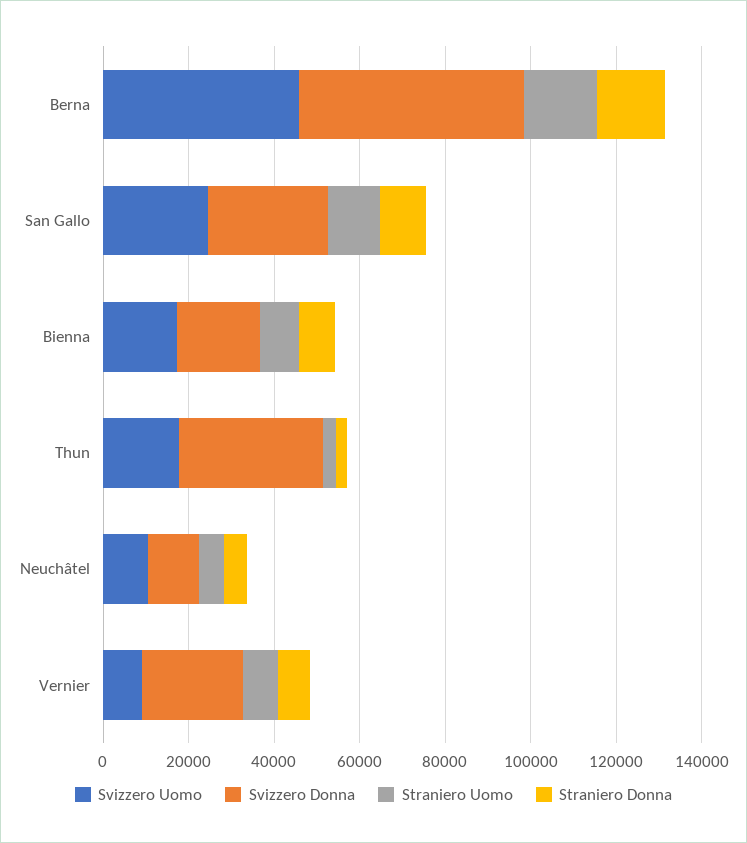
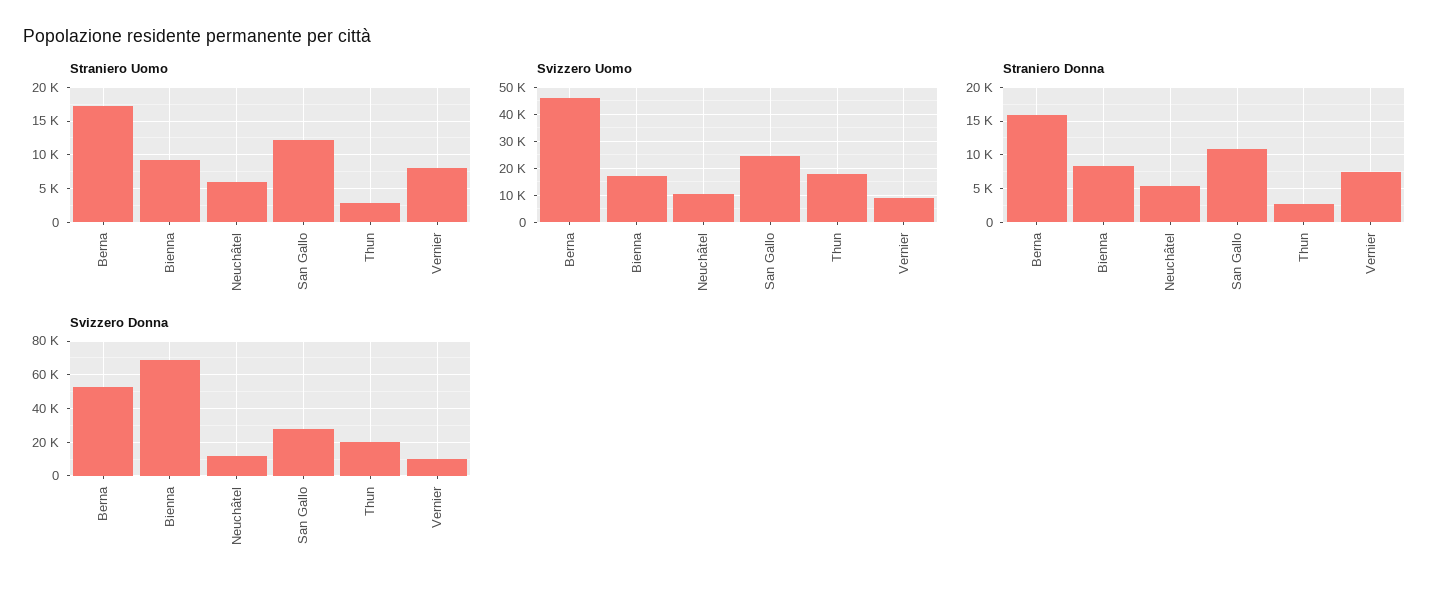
Svizzero Donna, Bienna: 20000 -> 70000
Svizzero Donna, Thun: 35000 -> 20000
Svizzero Donna, Vernier: 25000 -> 10000

